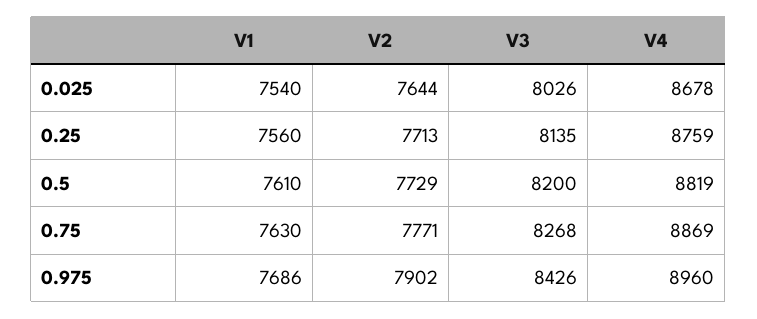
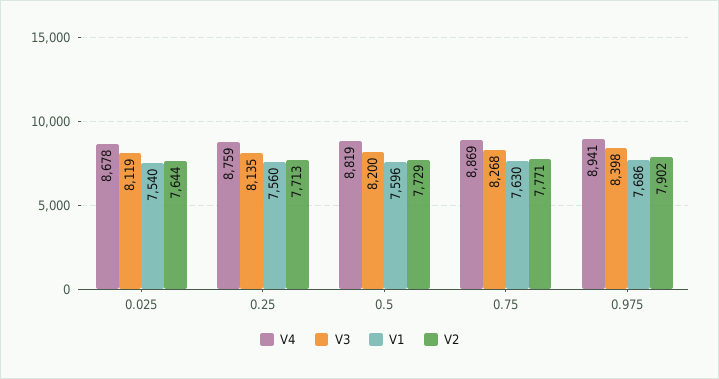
V3, 0.025: 8026 -> 8119
V1, 0.5: 7610 -> 7596
V3, 0.975: 8426 -> 8398
V4, 0.975: 8960 -> 8941

